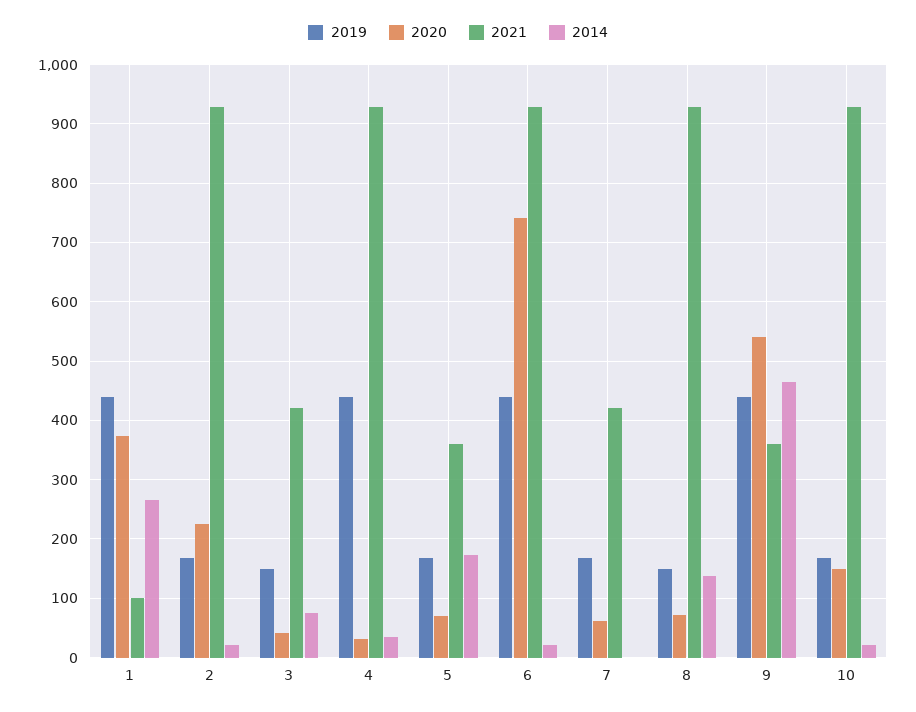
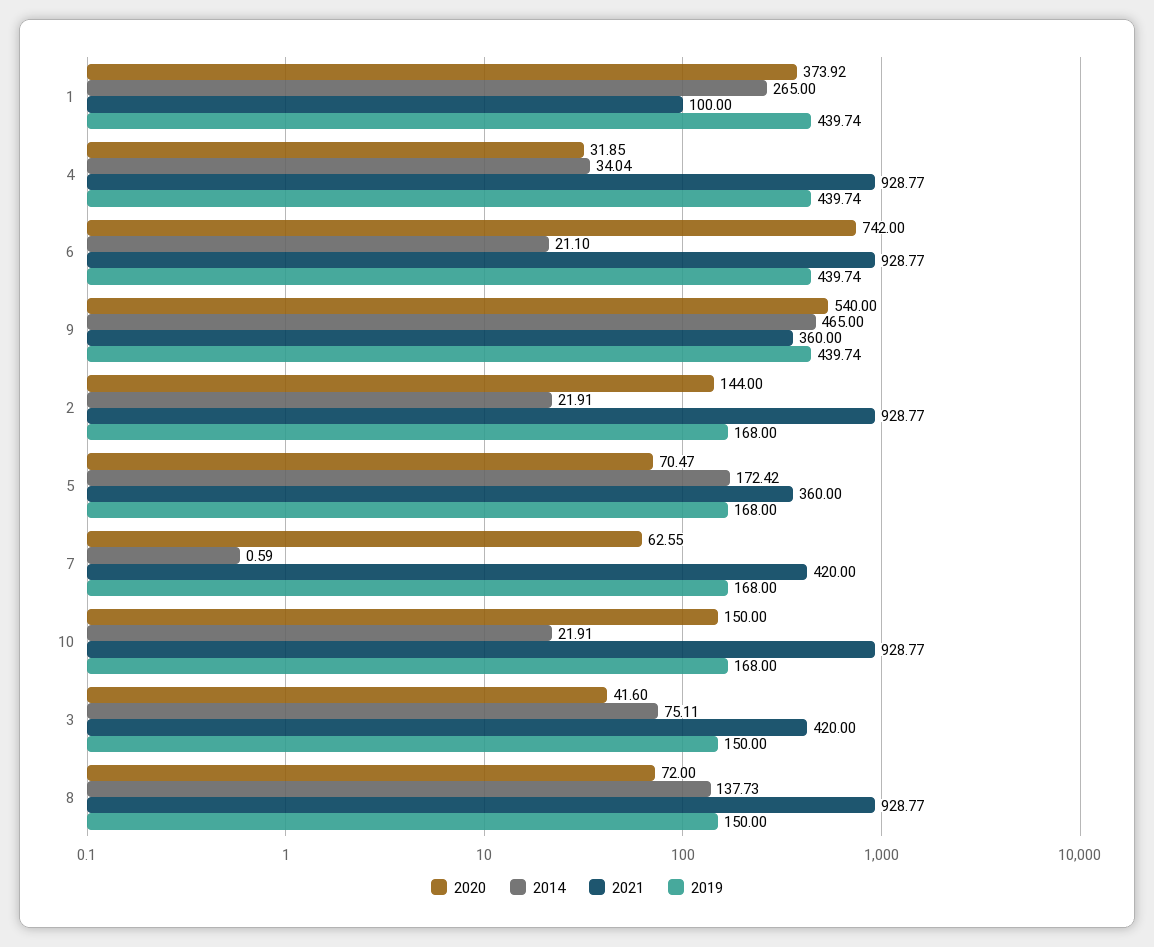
2020, 2: 220 -> 144

